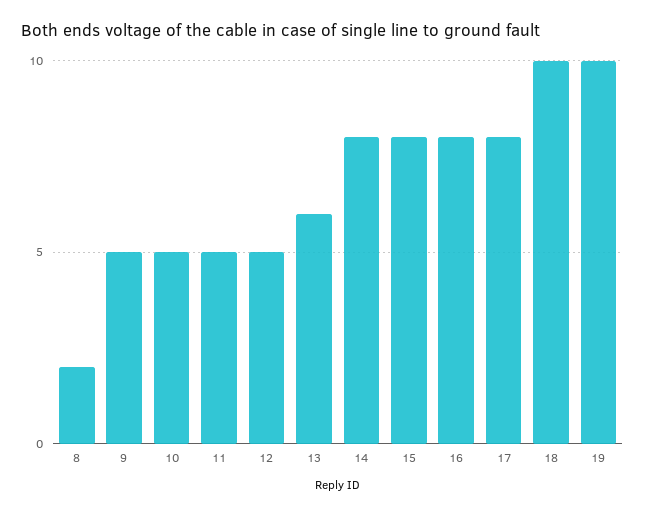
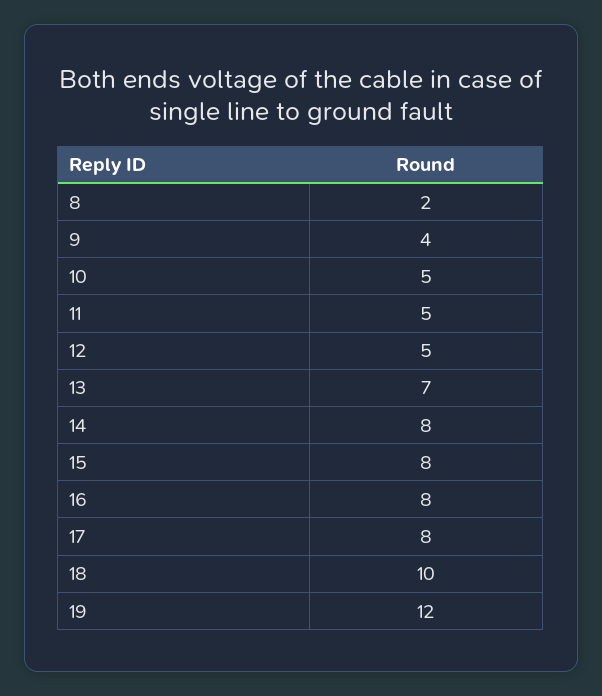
9: 5 -> 4
13: 6 -> 7
19: 10 -> 12

